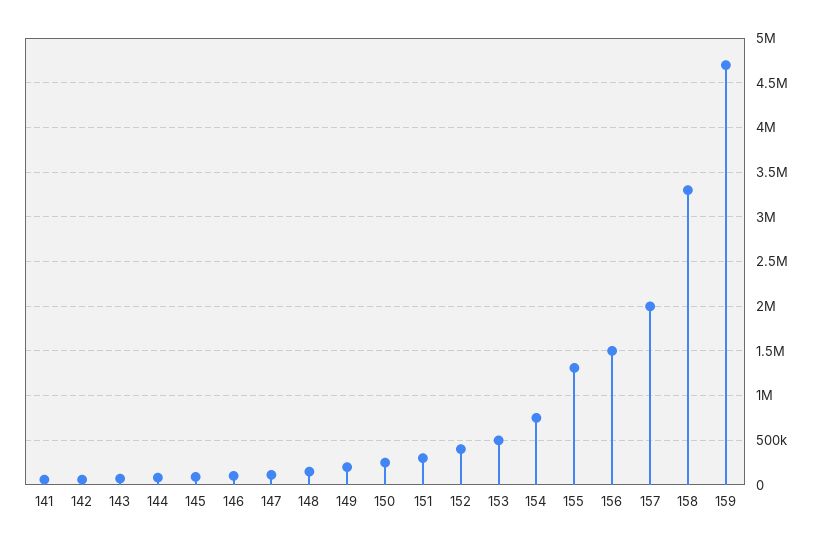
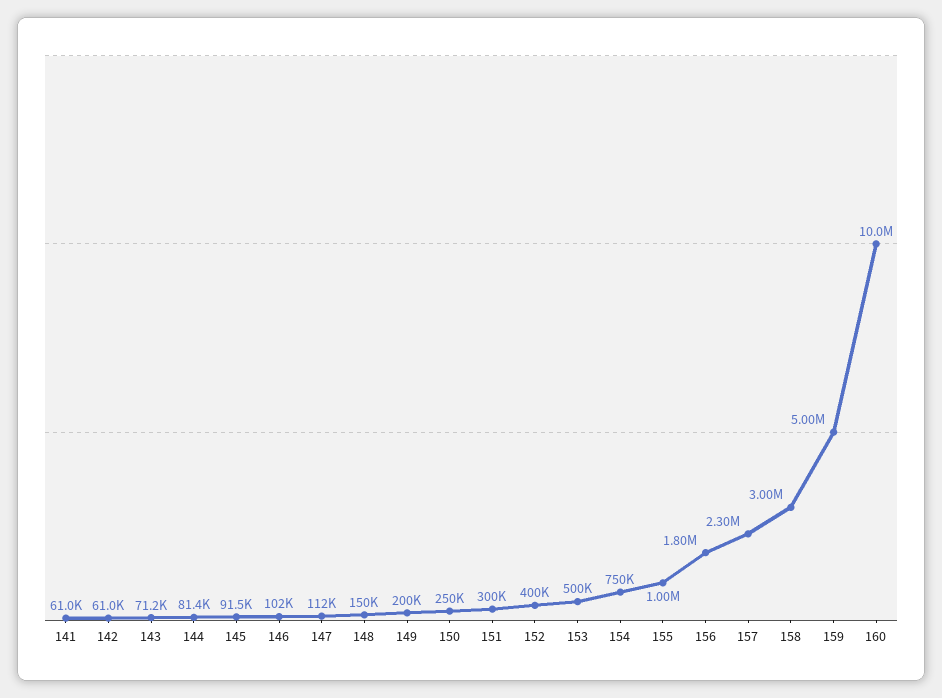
155: 1300000 -> 1000000
156: 1500000 -> 1800000
157: 2000000 -> 2300000
158: 3300000 -> 3000000
159: 4700000 -> 5000000
160: none -> 10000000

